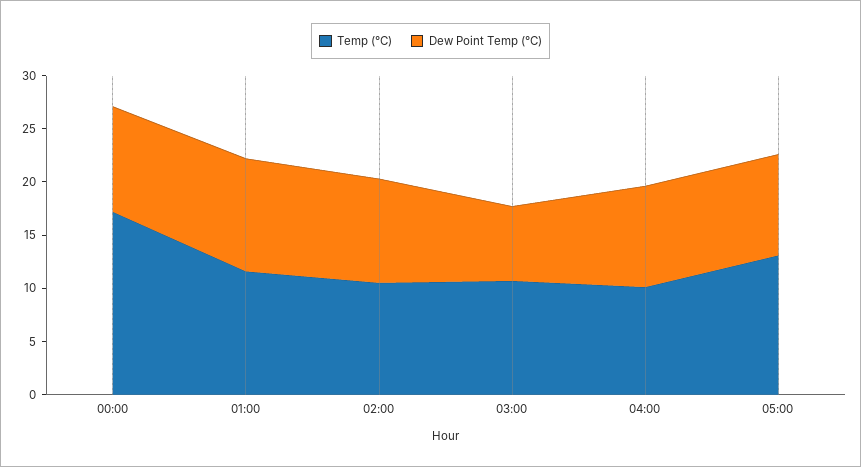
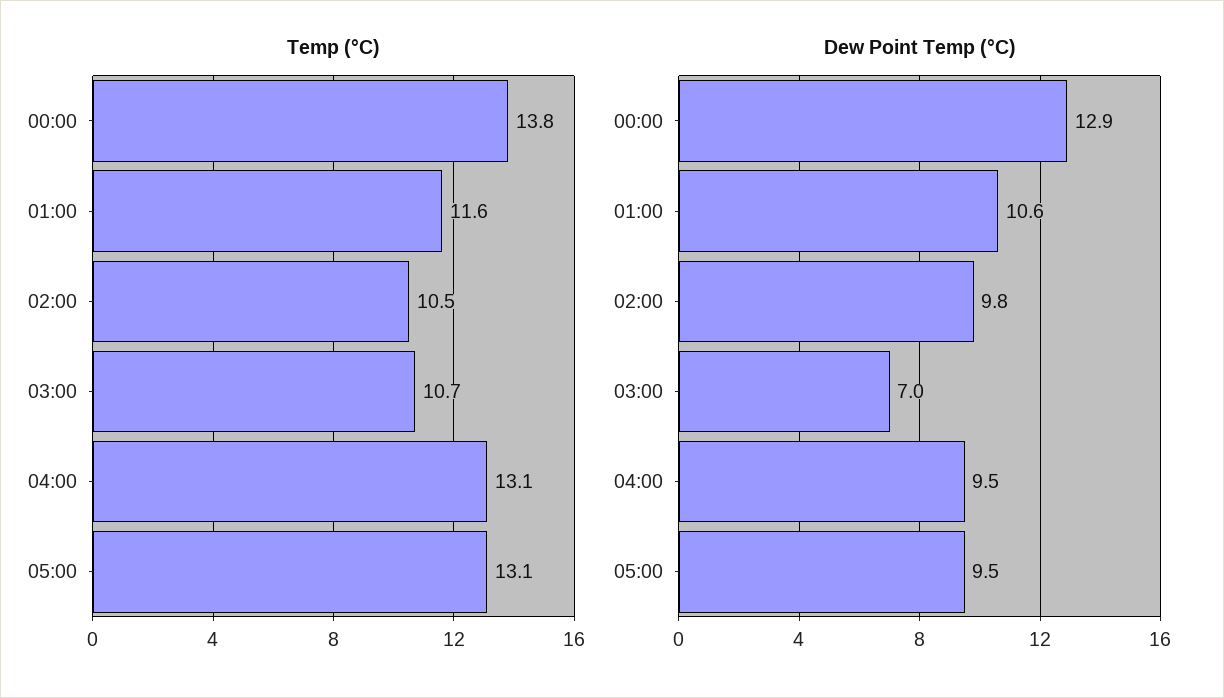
Temp (°C), 00:00: 17 -> 13.8
Dew Point Temp (°C), 00:00: 10 -> 12.9
Temp (°C), 04:00: 10 -> 13.1

